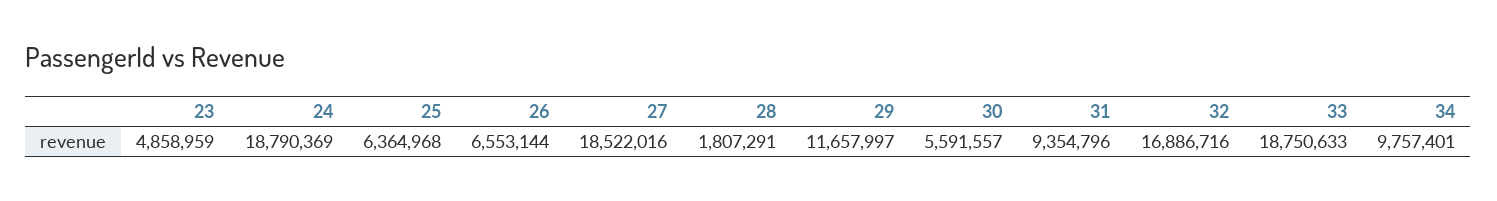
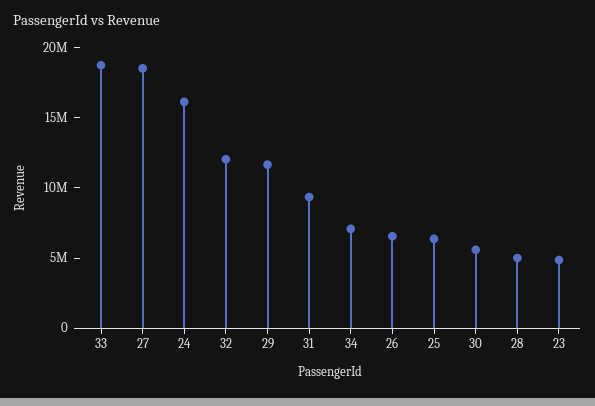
24: 18790369 -> 16000000
28: 1807291 -> 5000000
32: 16886716 -> 12000000
34: 9757401 -> 7000000

